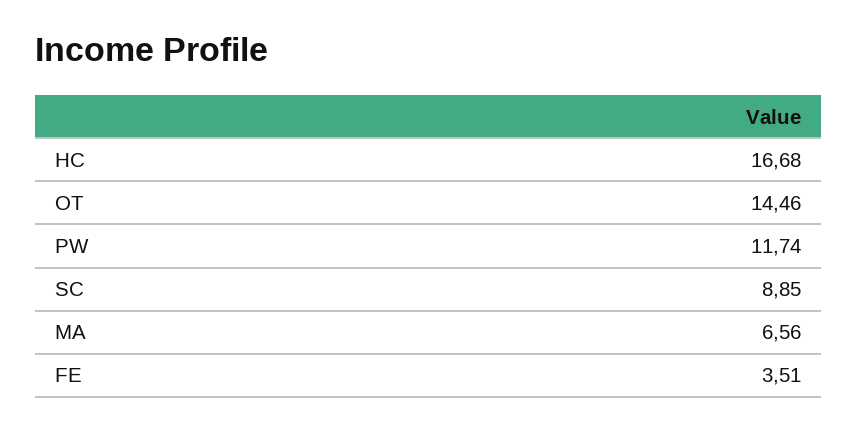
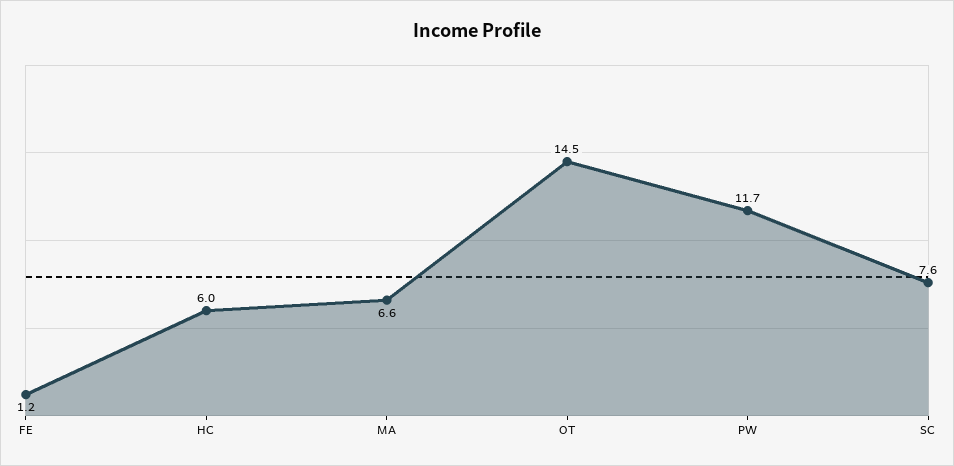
HC: 16.68 -> 6
SC: 8.85 -> 7.6
FE: 3.51 -> 1.2

